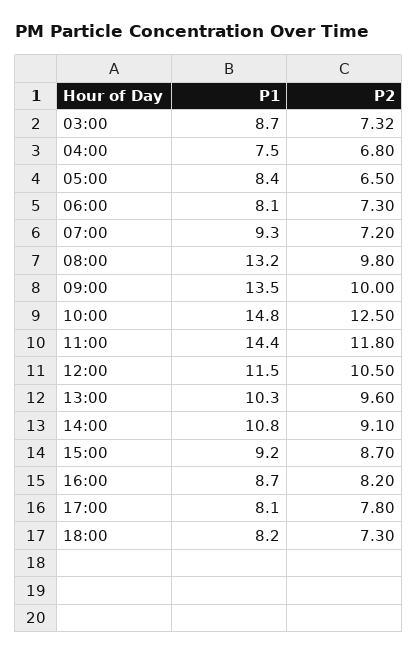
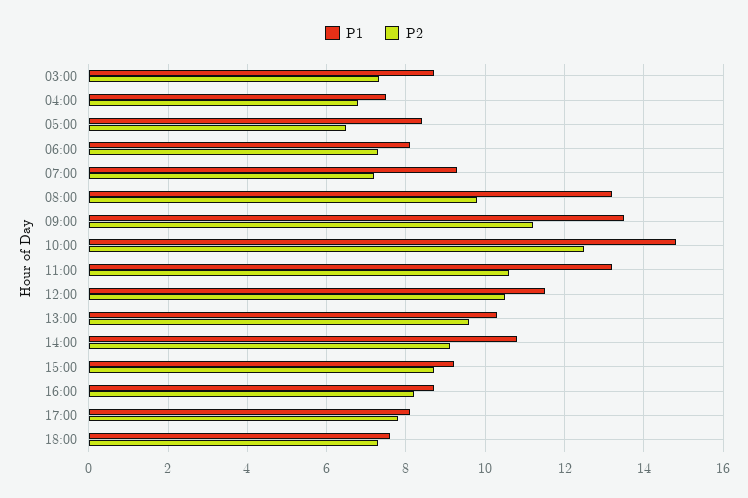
P2, 09:00: 10 -> 11.2
P1, 11:00: 14.4 -> 13.2
P2, 11:00: 11.8 -> 10.6
P1, 18:00: 8.2 -> 7.6

